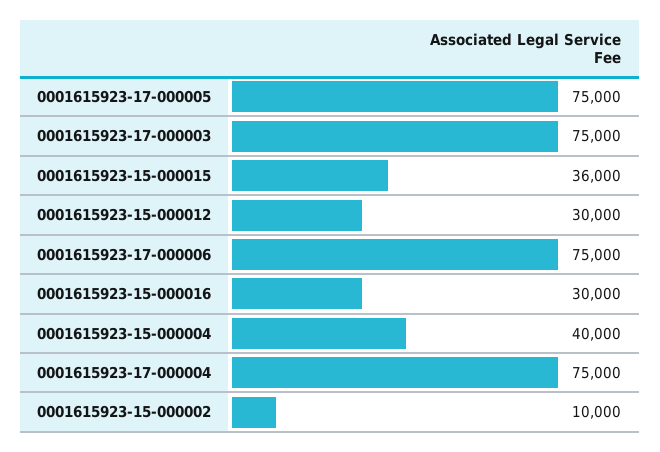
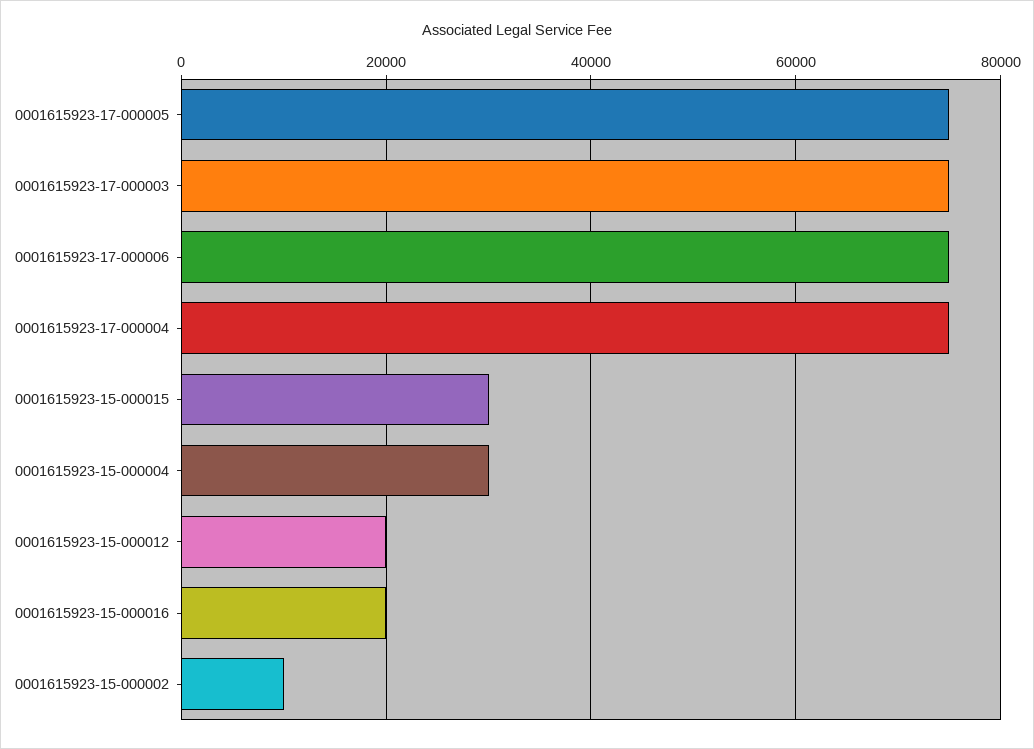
0001615923-15-000015: 36000 -> 30000
0001615923-15-000012: 30000 -> 20000
0001615923-15-000016: 30000 -> 20000
0001615923-15-000004: 40000 -> 30000

